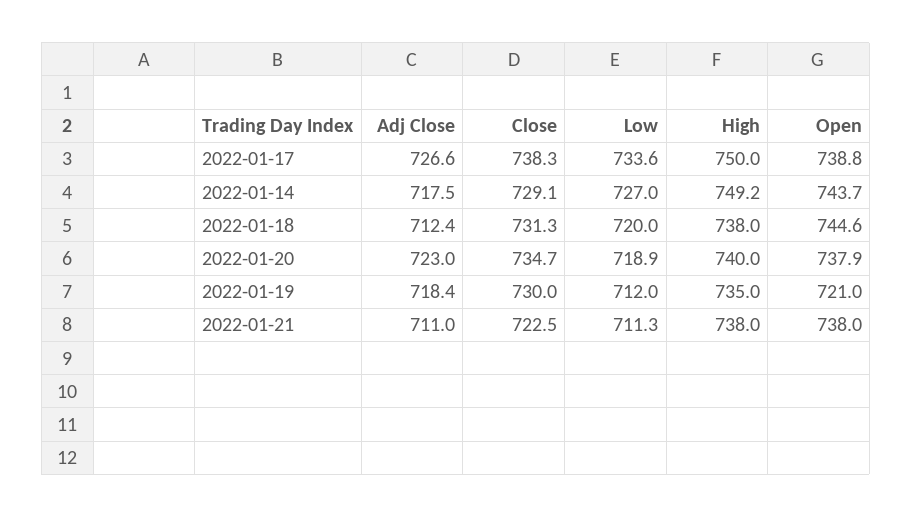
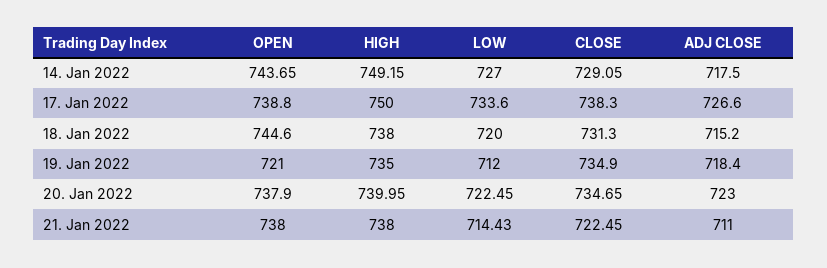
Adj Close, 2022-01-18: 712.4 -> 715.2
Low, 2022-01-20: 718.9 -> 722.45
Close, 2022-01-19: 730 -> 734.9
Low, 2022-01-21: 711.3 -> 714.43

